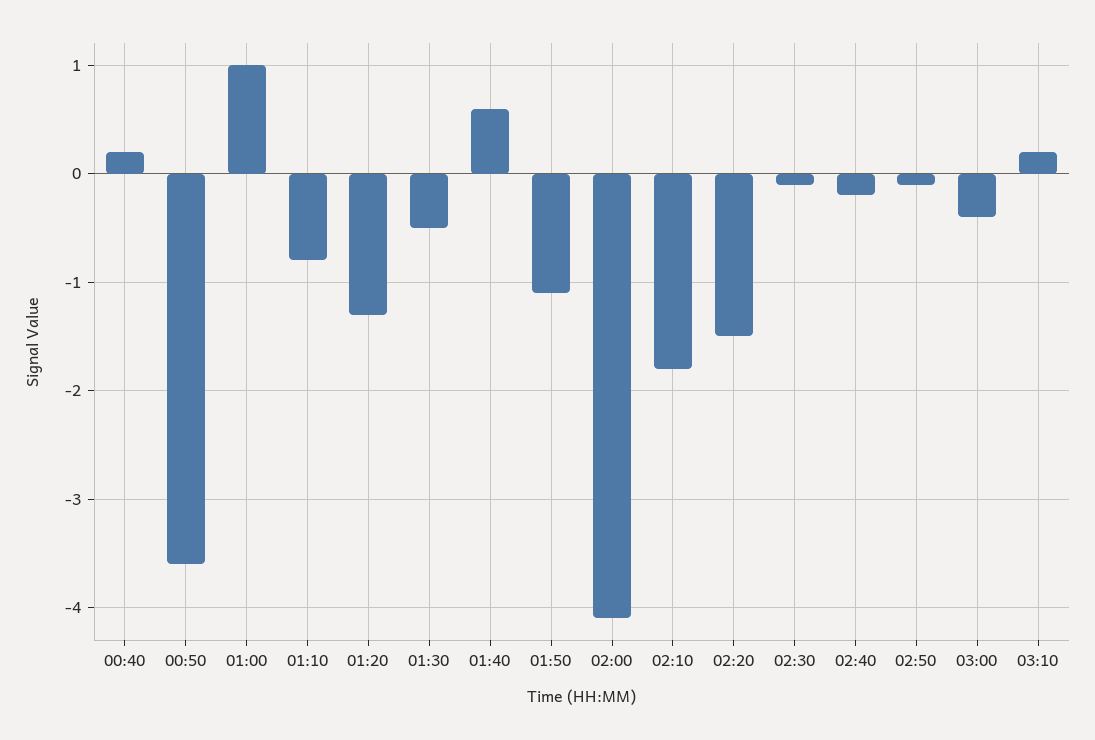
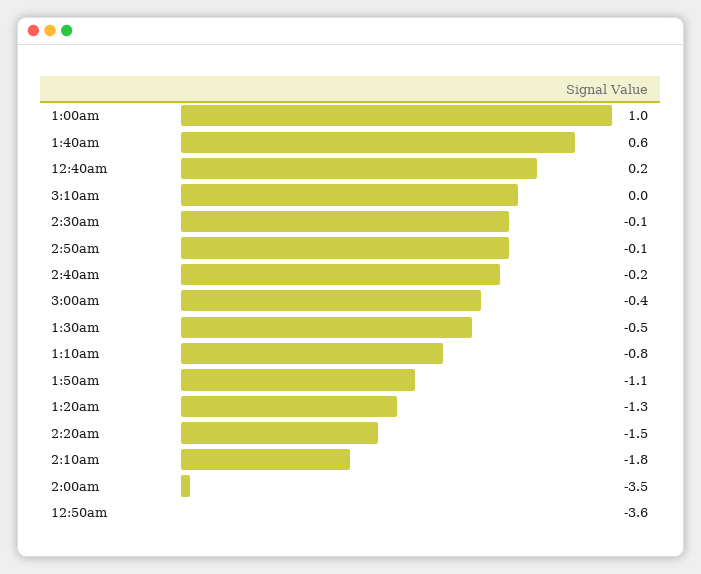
02:00: -4.1 -> -3.5
03:10: 0.2 -> 0

